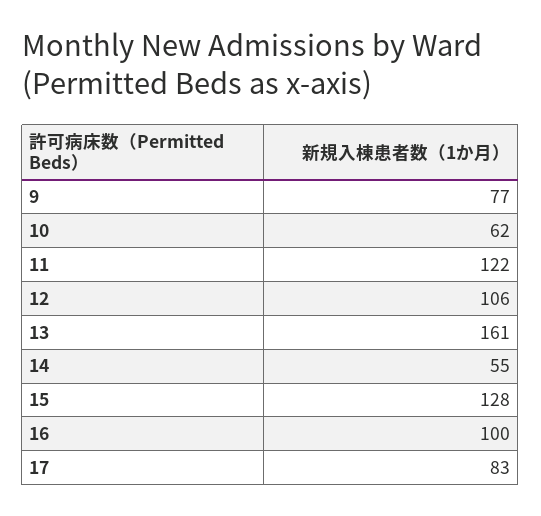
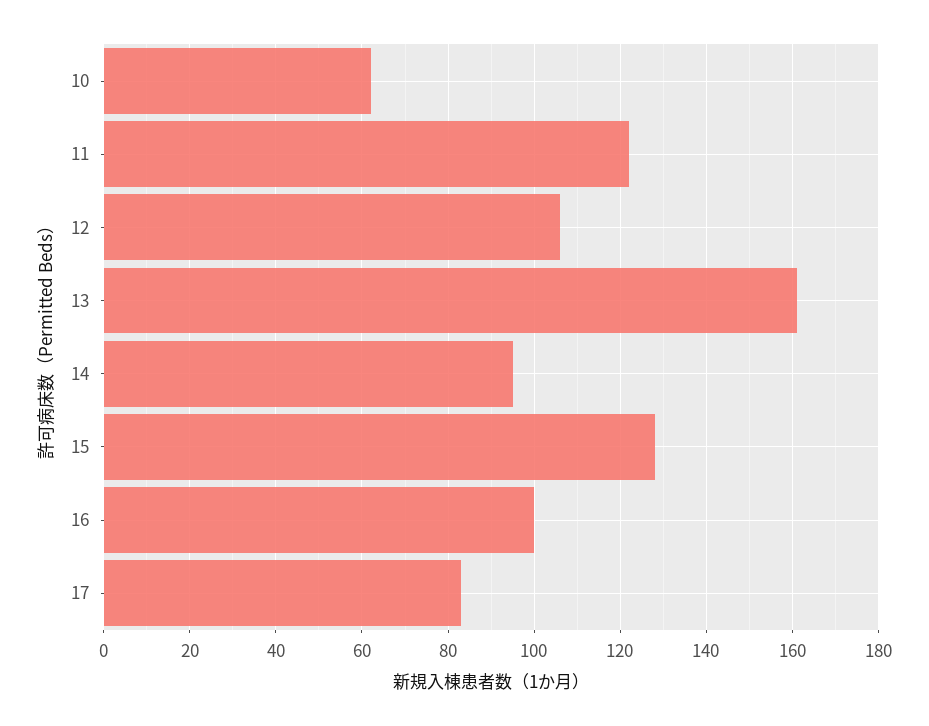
9: 77 -> none
14: 55 -> 95

